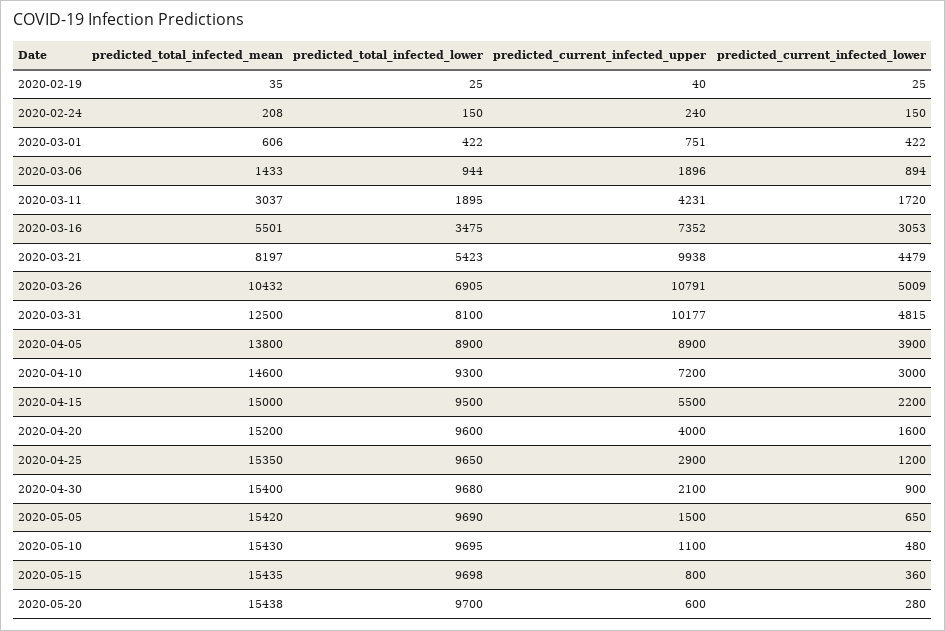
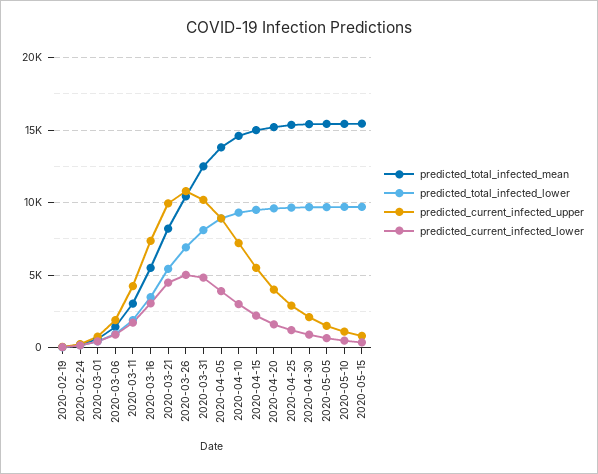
predicted_total_infected_mean, 2020-05-20: 15438 -> none
predicted_total_infected_lower, 2020-05-20: 9700 -> none
predicted_current_infected_upper, 2020-05-20: 600 -> none
predicted_current_infected_lower, 2020-05-20: 280 -> none

